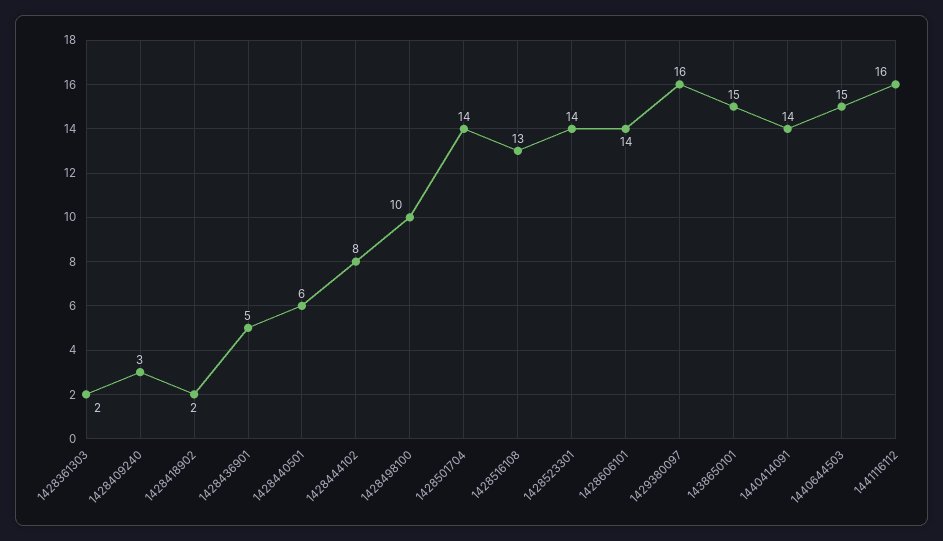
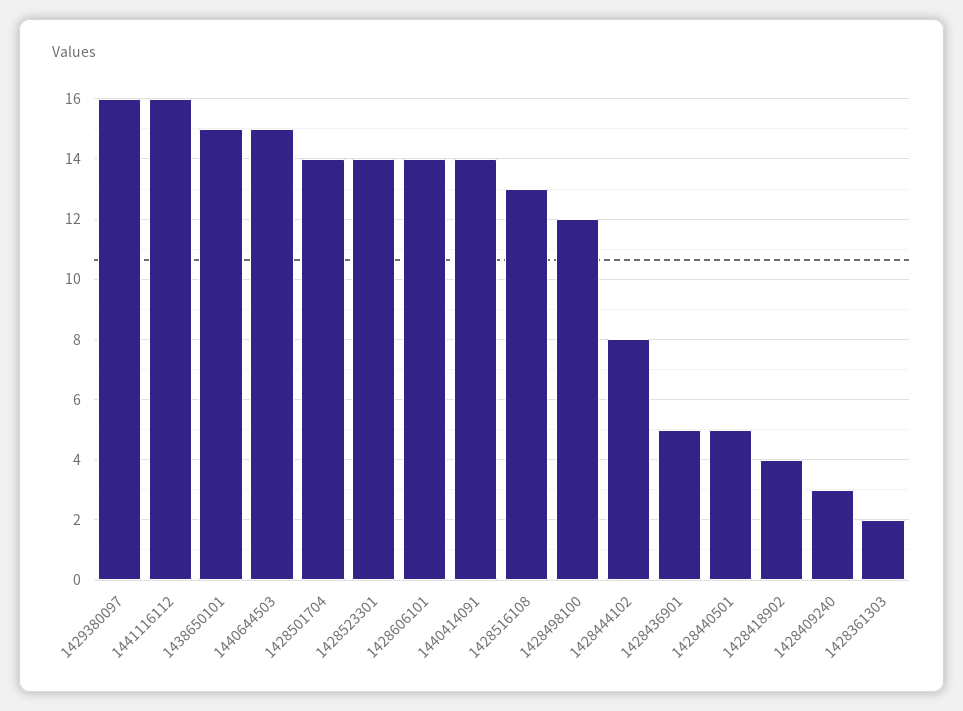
1428418902: 2 -> 4
1428440501: 6 -> 5
1428498100: 10 -> 12

